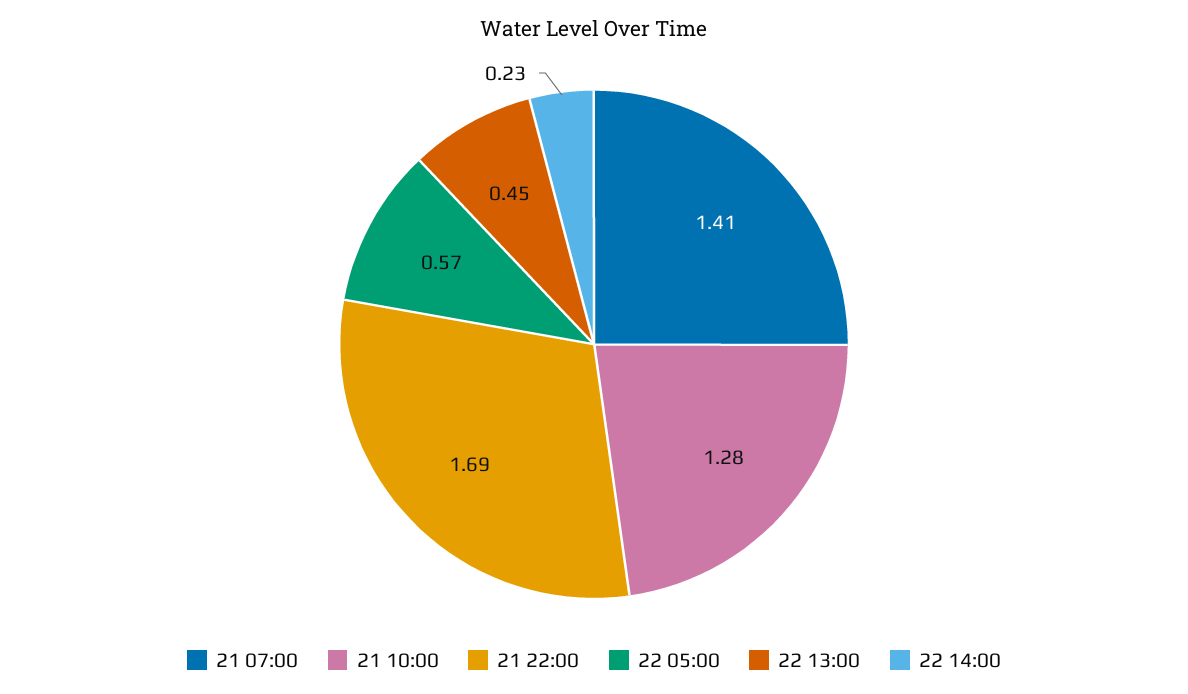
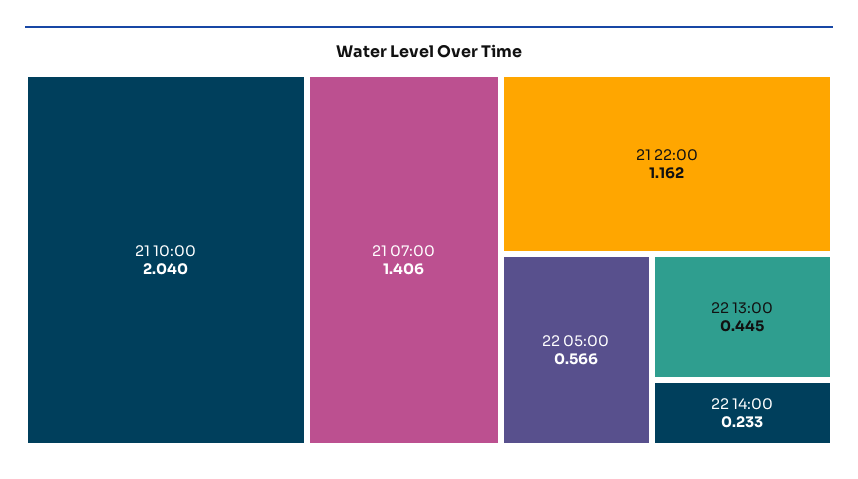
21 10:00: 1.28 -> 2.04
21 22:00: 1.69 -> 1.162

